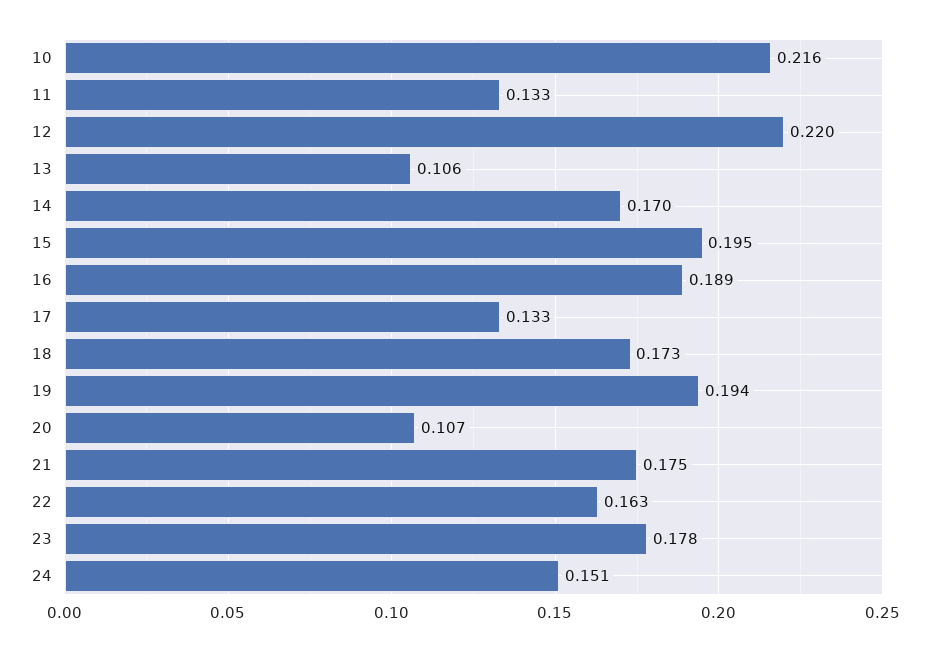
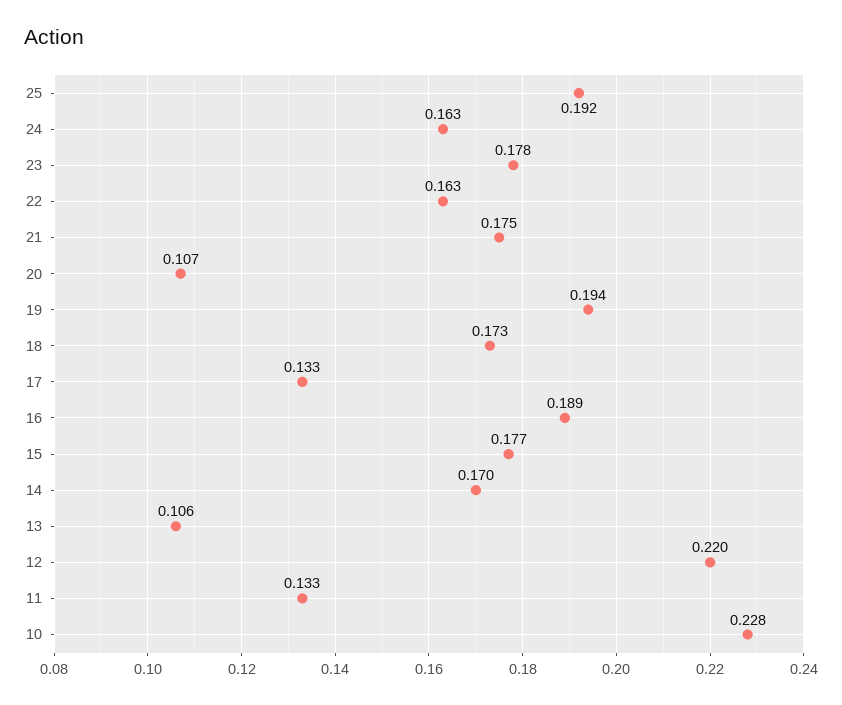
10: 0.216 -> 0.228
15: 0.195 -> 0.177
24: 0.151 -> 0.163
25: none -> 0.192

